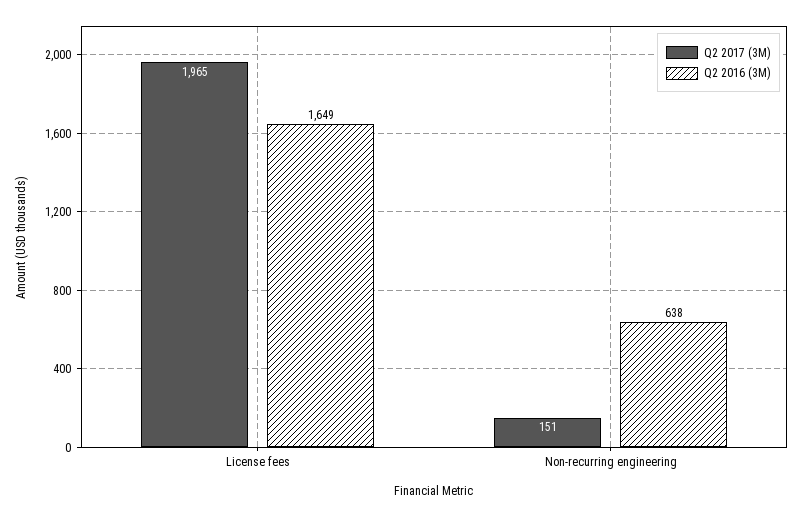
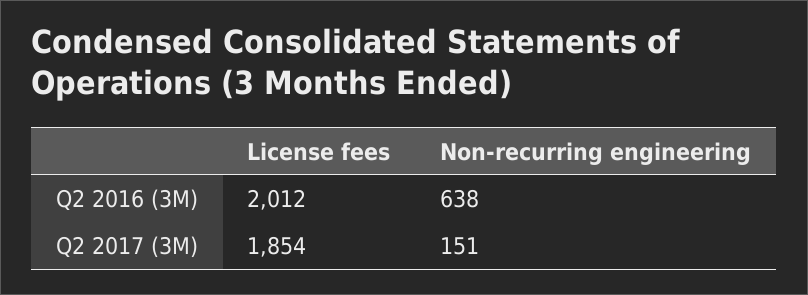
Q2 2017 (3M), License fees: 1965 -> 1854
Q2 2016 (3M), License fees: 1649 -> 2012

